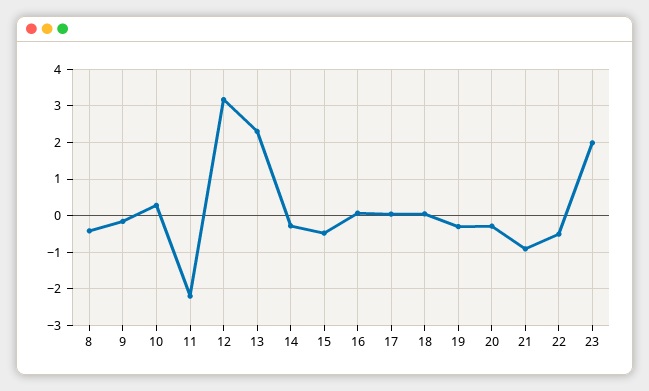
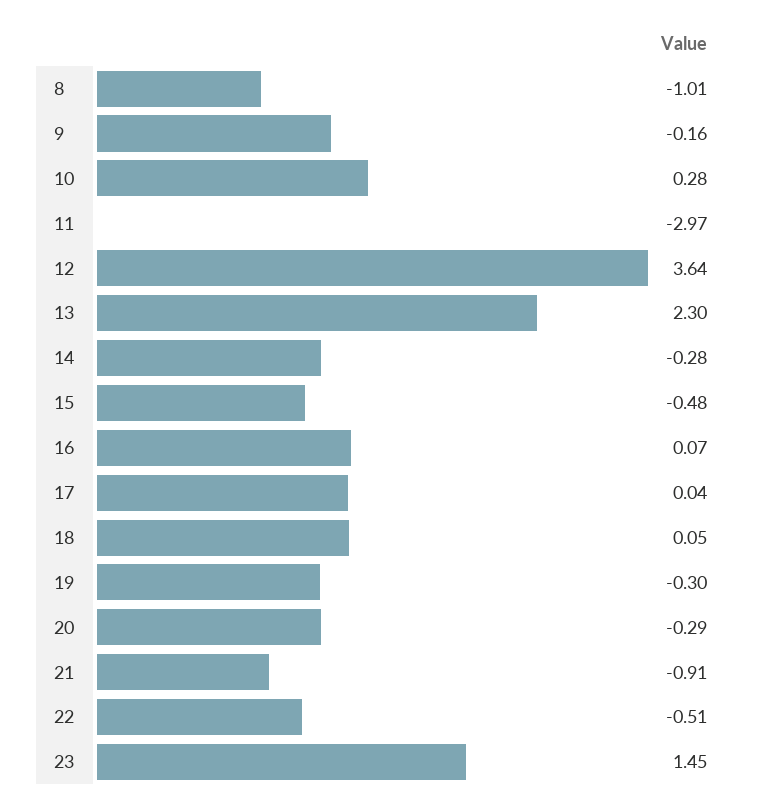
8: -0.4 -> -1.01
11: -2.2 -> -2.97
12: 3.2 -> 3.64
23: 2 -> 1.45

